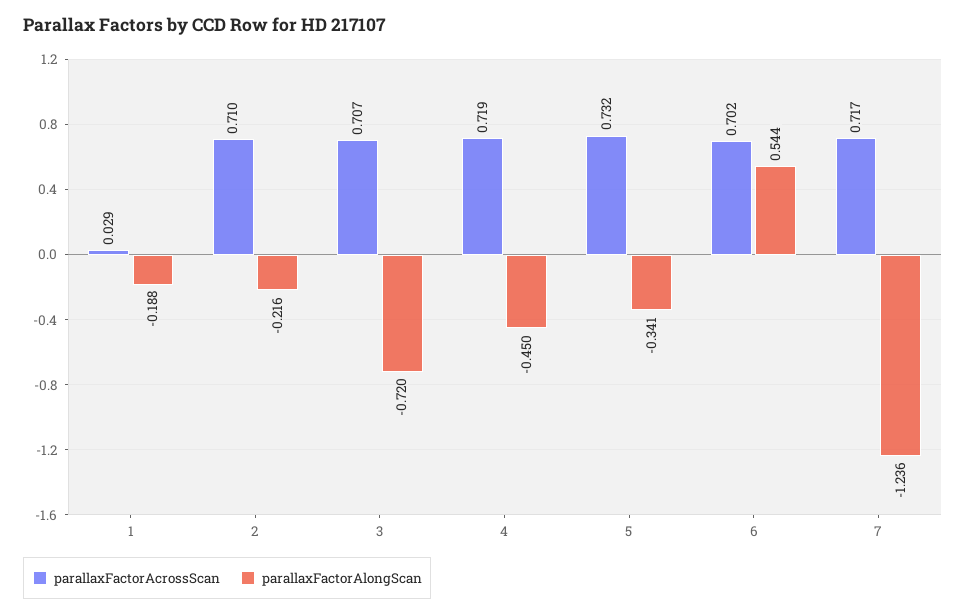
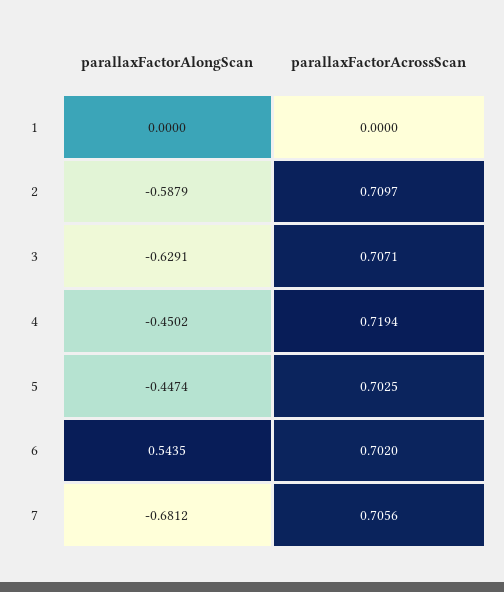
parallaxFactorAcrossScan, 1: 0.029 -> 0
parallaxFactorAlongScan, 1: -0.188 -> 0
parallaxFactorAlongScan, 2: -0.216 -> -0.5879
parallaxFactorAlongScan, 3: -0.72 -> -0.6291
parallaxFactorAcrossScan, 5: 0.732 -> 0.7025
parallaxFactorAlongScan, 5: -0.341 -> -0.4474
parallaxFactorAcrossScan, 7: 0.717 -> 0.7056
parallaxFactorAlongScan, 7: -1.236 -> -0.6812

